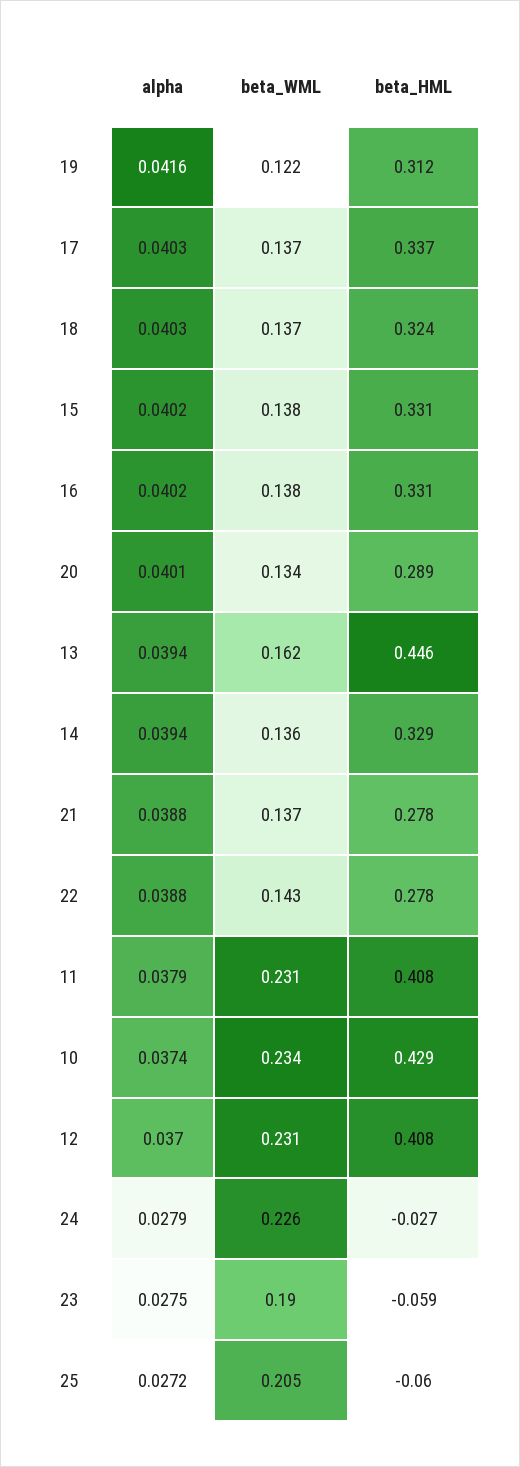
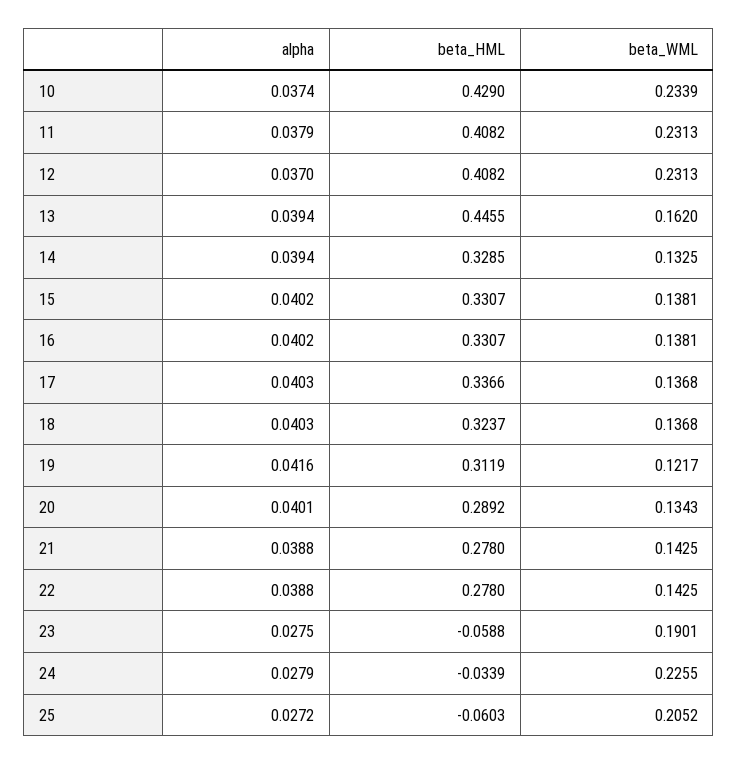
beta_WML, 14: 0.136 -> 0.1325
beta_WML, 21: 0.137 -> 0.1425
beta_HML, 24: -0.027 -> -0.0339

